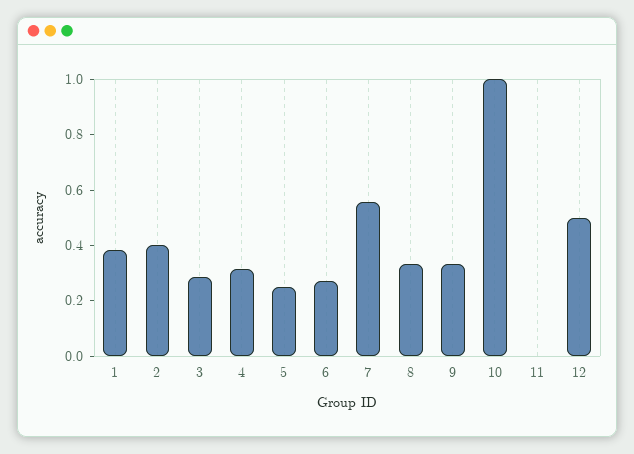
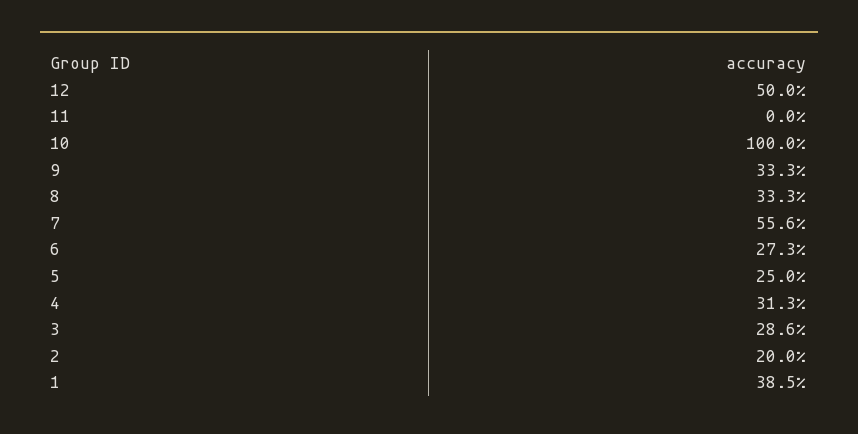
2: 0.4 -> 0.2

